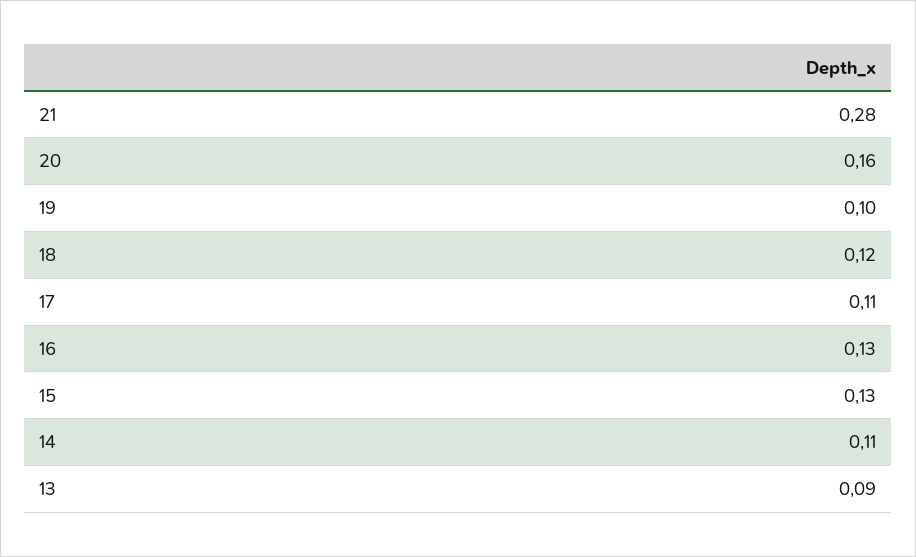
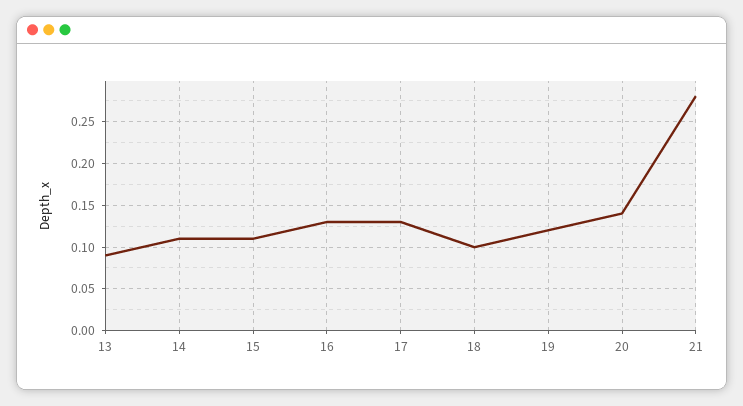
20: 0.16 -> 0.14
19: 0.1 -> 0.12
18: 0.12 -> 0.1
17: 0.11 -> 0.13
15: 0.13 -> 0.11

